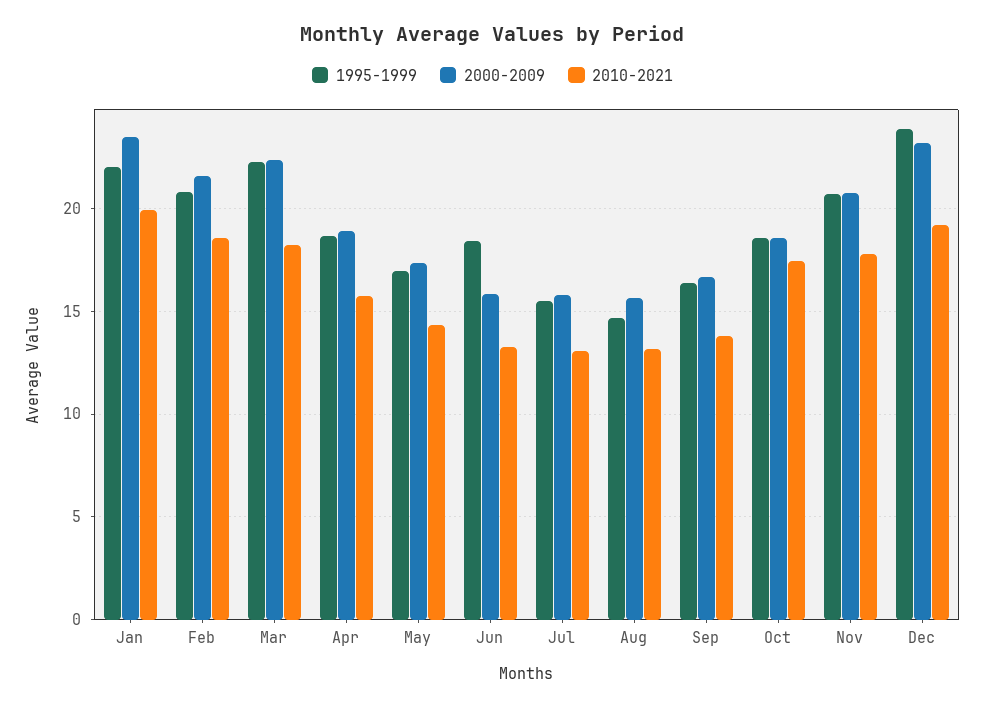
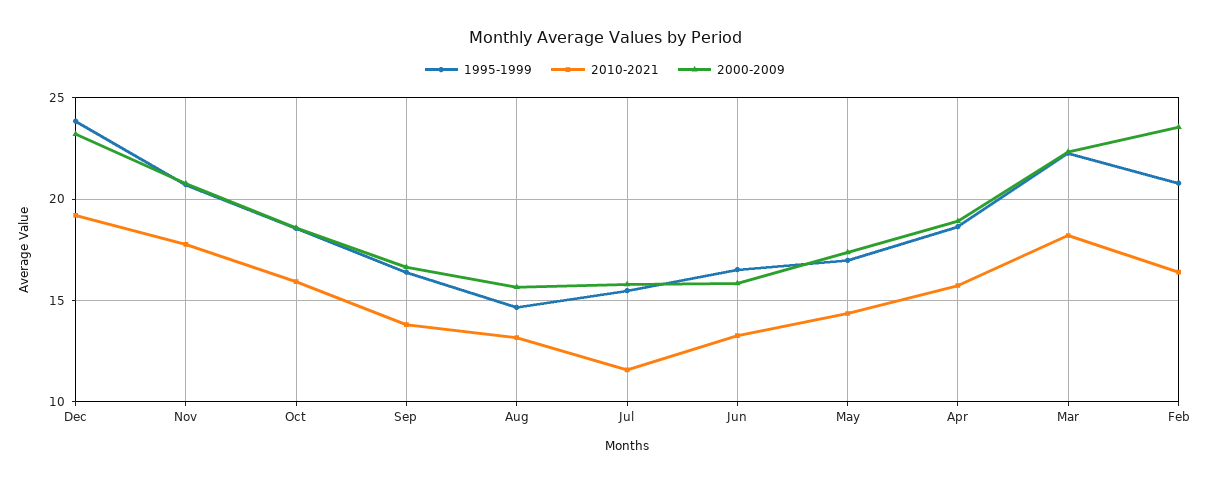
1995-1999, Jan: 22 -> none
2000-2009, Jan: 23.5 -> none
2010-2021, Jan: 20 -> none
2000-2009, Feb: 21.5 -> 23.5
2010-2021, Feb: 18.5 -> 16.5
1995-1999, Jun: 18.5 -> 16.5
2010-2021, Jul: 13 -> 11.5
2010-2021, Oct: 17.5 -> 16

